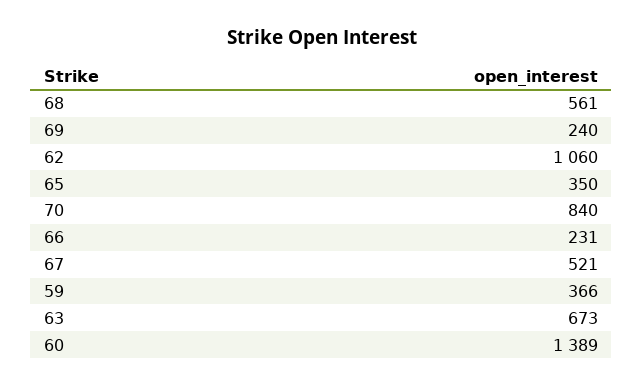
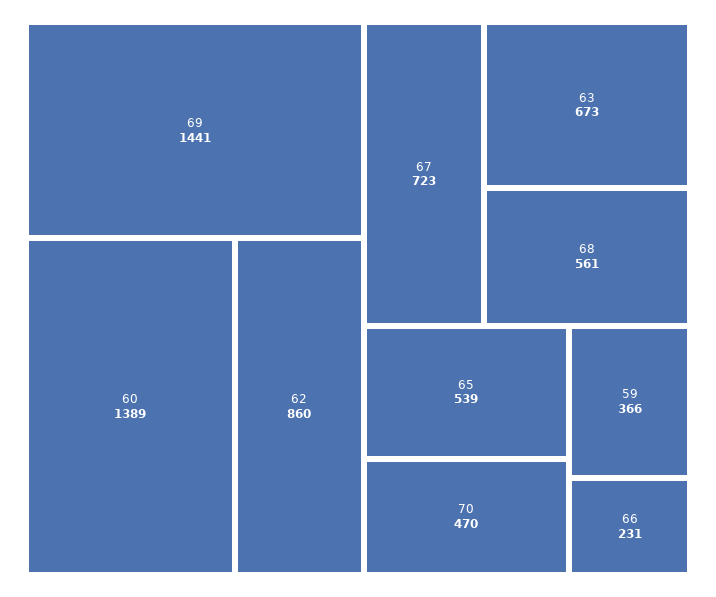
69: 240 -> 1441
62: 1060 -> 860
65: 350 -> 539
70: 840 -> 470
67: 521 -> 723

